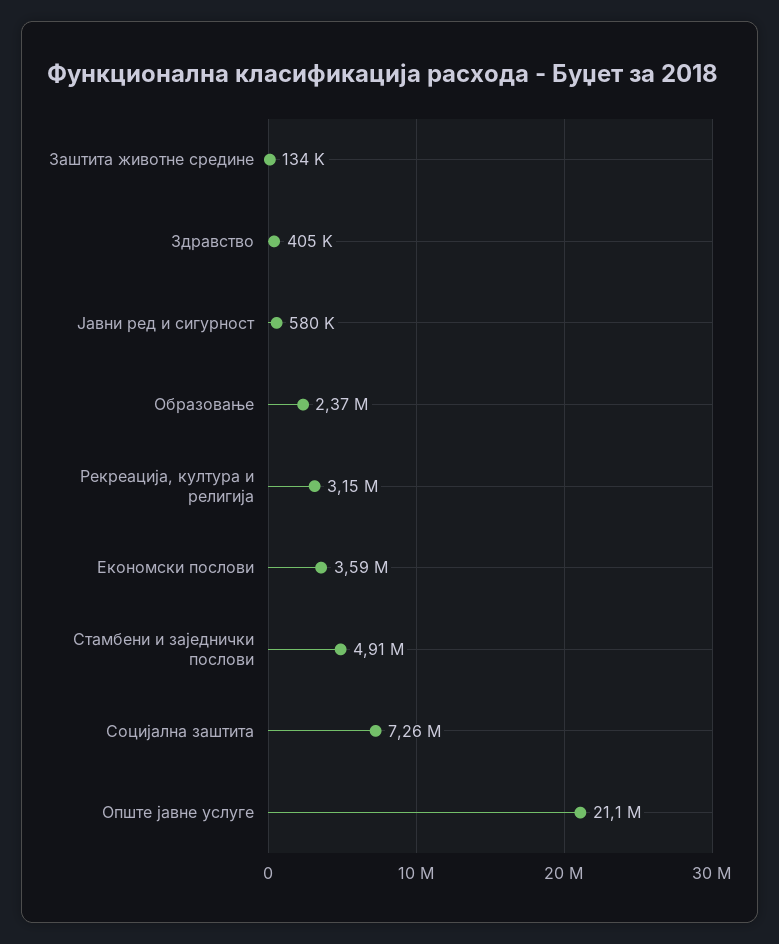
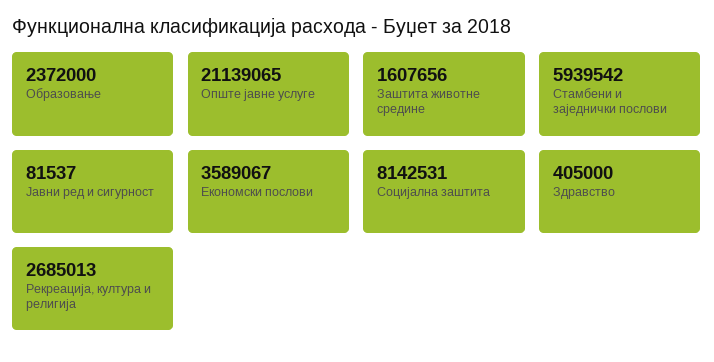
Заштита животне средине: 134000 -> 1607656
Јавни ред и сигурност: 580000 -> 81537
Рекреација, култура и религија: 3150000 -> 2685013
Стамбени и заједнички послови: 4910000 -> 5939542
Социјална заштита: 7260000 -> 8142531

